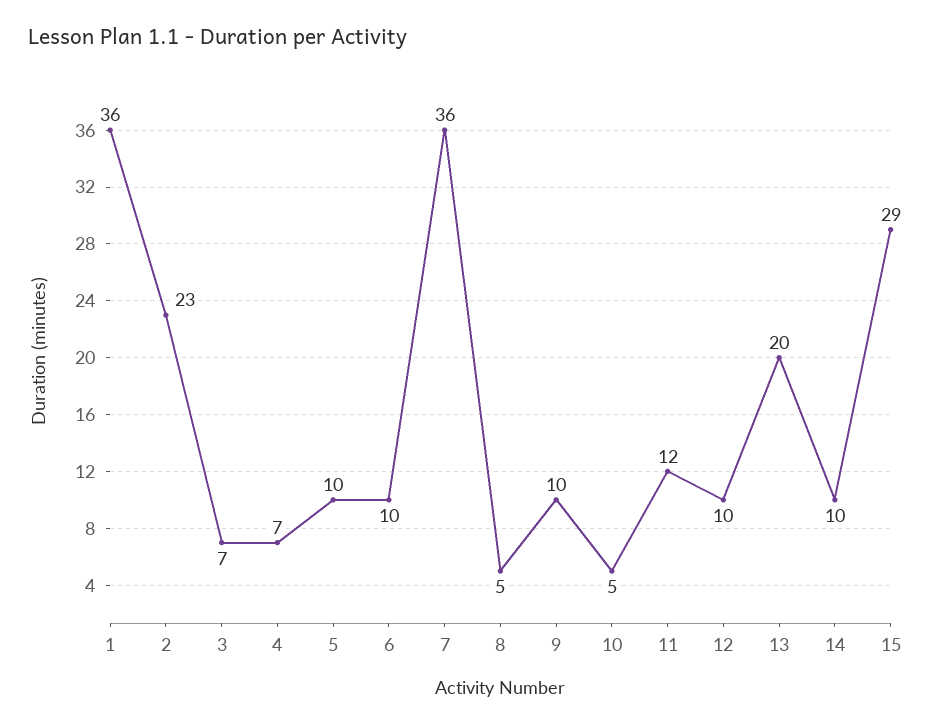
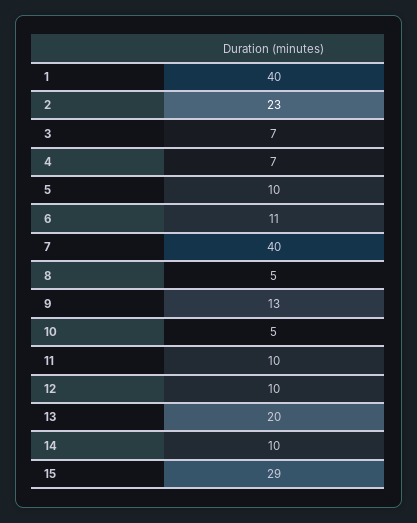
1: 36 -> 40
6: 10 -> 11
7: 36 -> 40
9: 10 -> 13
11: 12 -> 10

